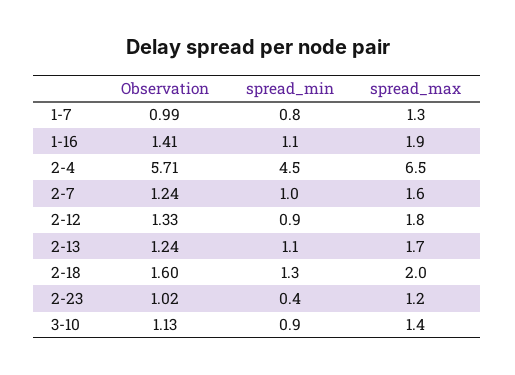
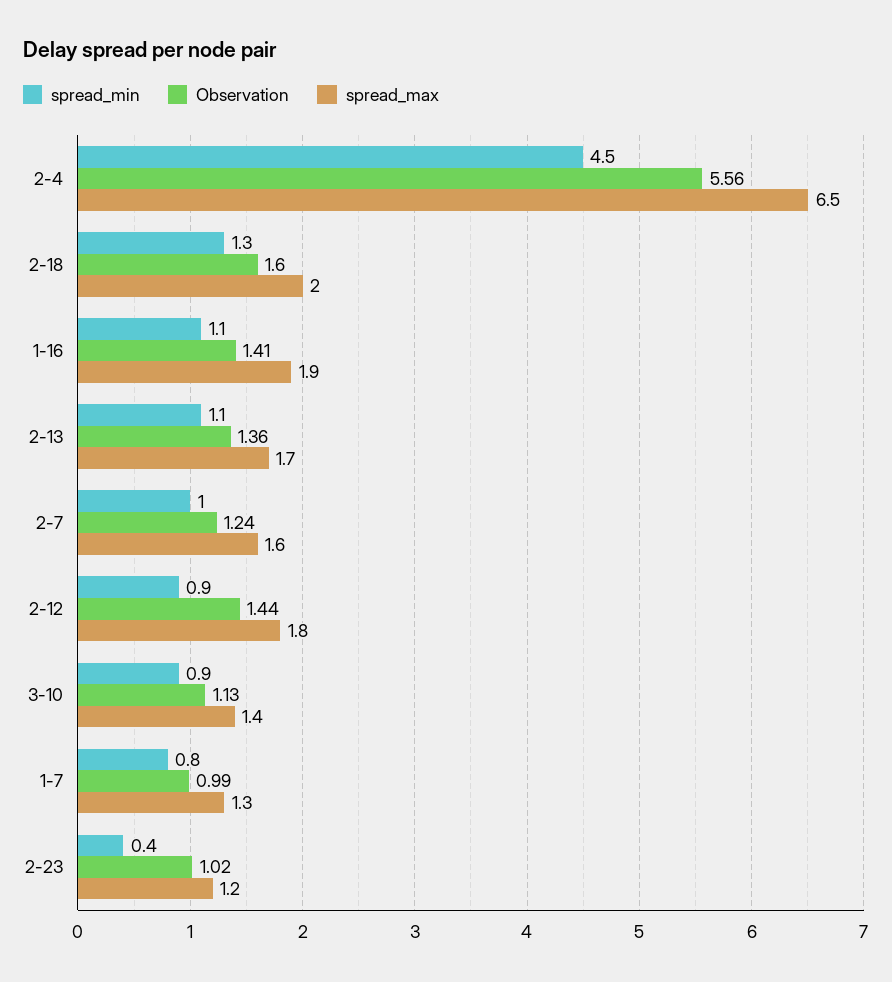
Observation, 2-4: 5.71 -> 5.56
Observation, 2-12: 1.33 -> 1.44
Observation, 2-13: 1.24 -> 1.36

